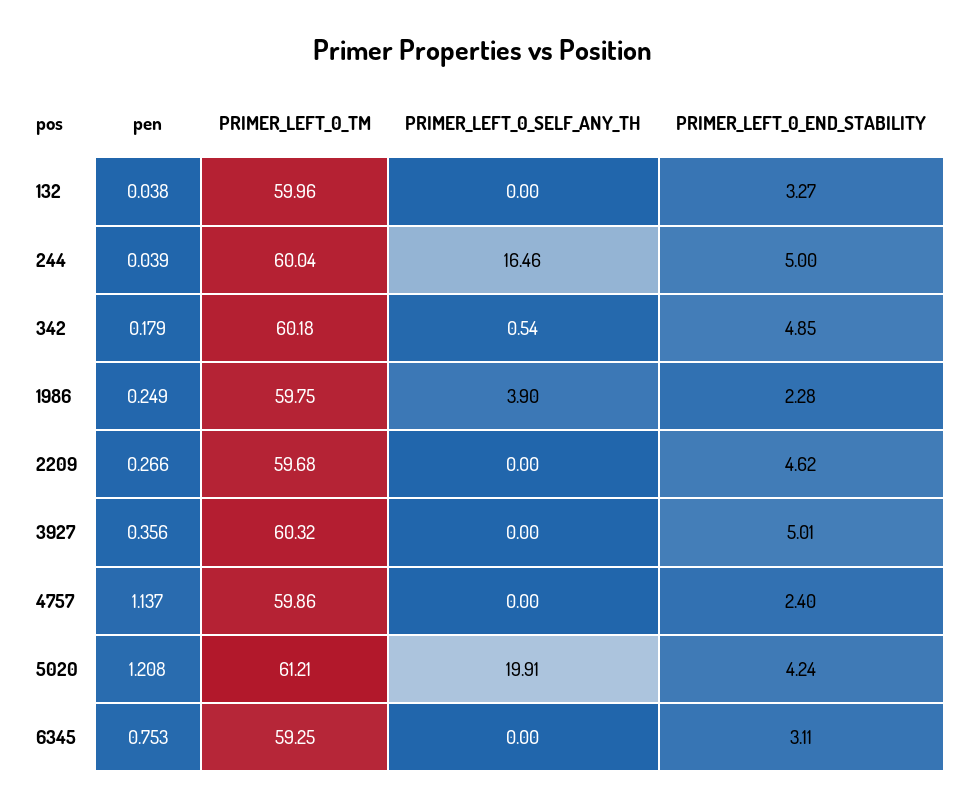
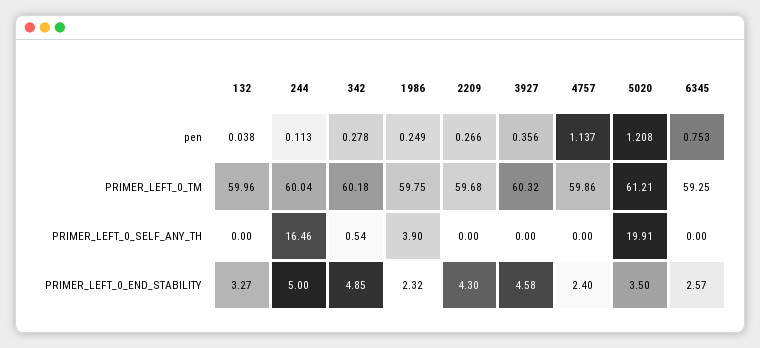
pen, 244: 0.039 -> 0.113
pen, 342: 0.179 -> 0.278
PRIMER_LEFT_0_END_STABILITY, 1986: 2.28 -> 2.32
PRIMER_LEFT_0_END_STABILITY, 2209: 4.62 -> 4.3
PRIMER_LEFT_0_END_STABILITY, 3927: 5.01 -> 4.58
PRIMER_LEFT_0_END_STABILITY, 5020: 4.24 -> 3.5
PRIMER_LEFT_0_END_STABILITY, 6345: 3.11 -> 2.57

